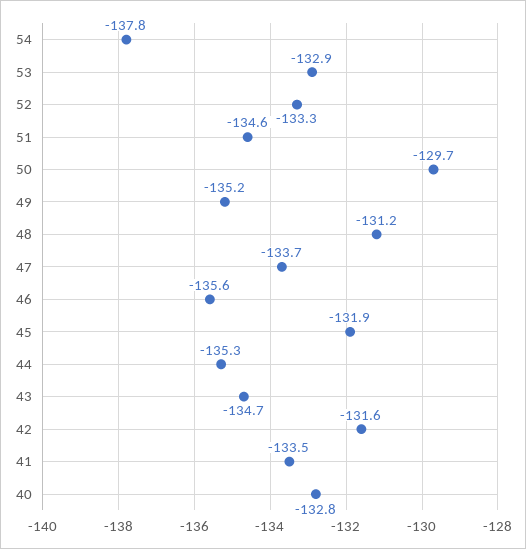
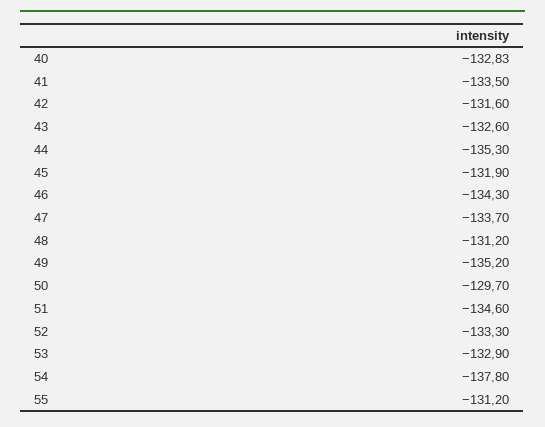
46: -135.6 -> -134.3
43: -134.7 -> -132.6
55: none -> -131.2

